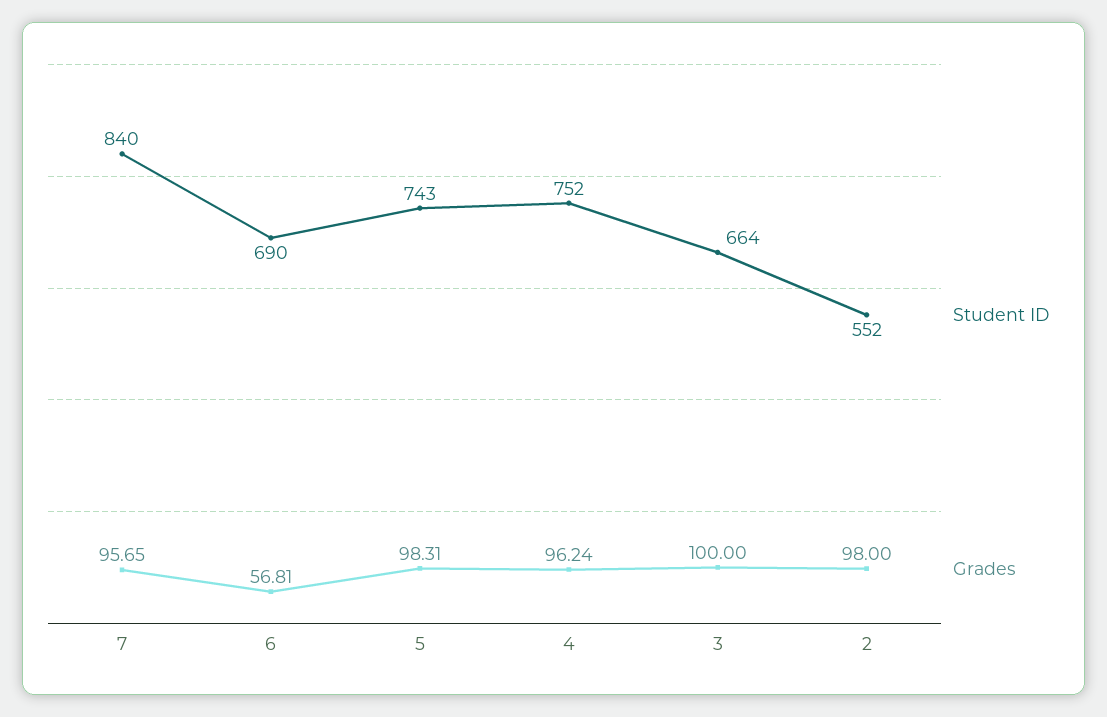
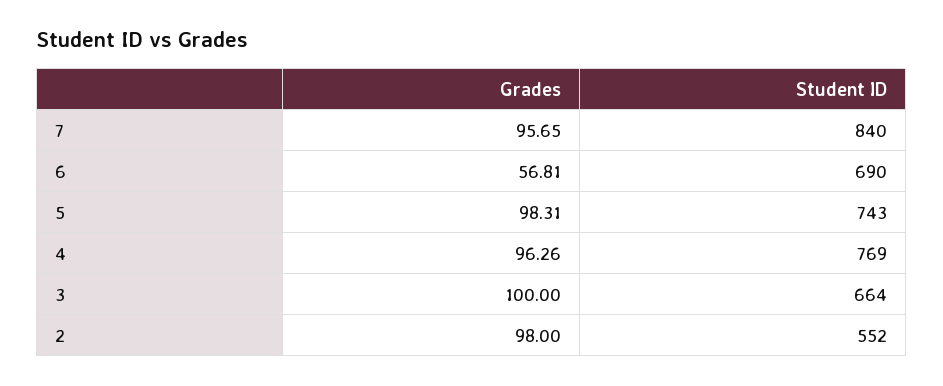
Student ID, 4: 752 -> 769
Grades, 4: 96.24 -> 96.26

